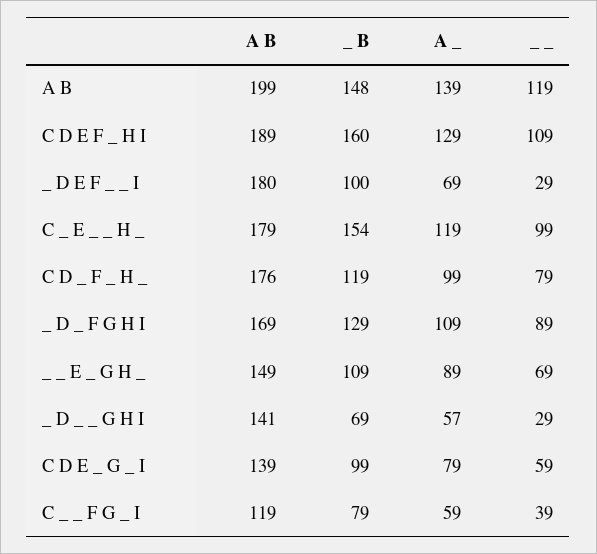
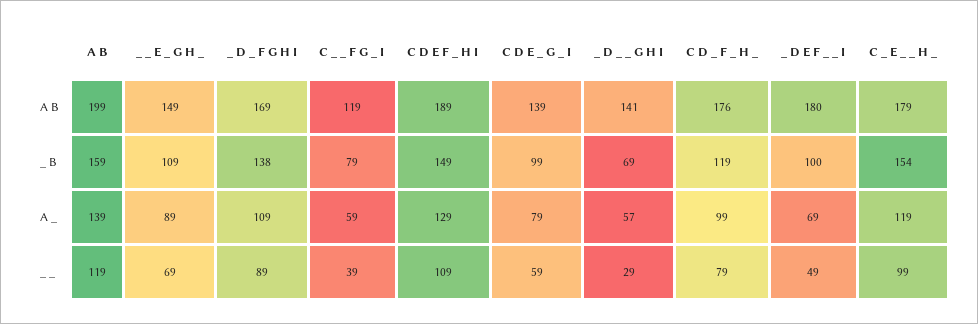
_ B, A B: 148 -> 159
_ B, C D E F _ H I: 160 -> 149
_ _, _ D E F _ _ I: 29 -> 49
_ B, _ D _ F G H I: 129 -> 138

